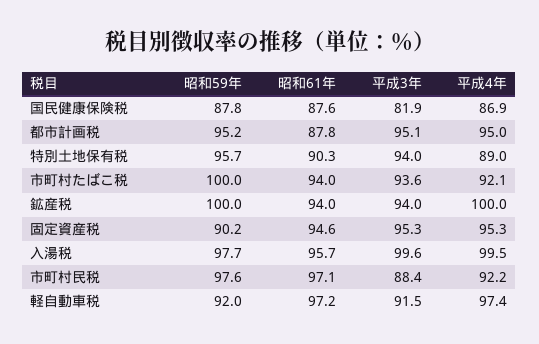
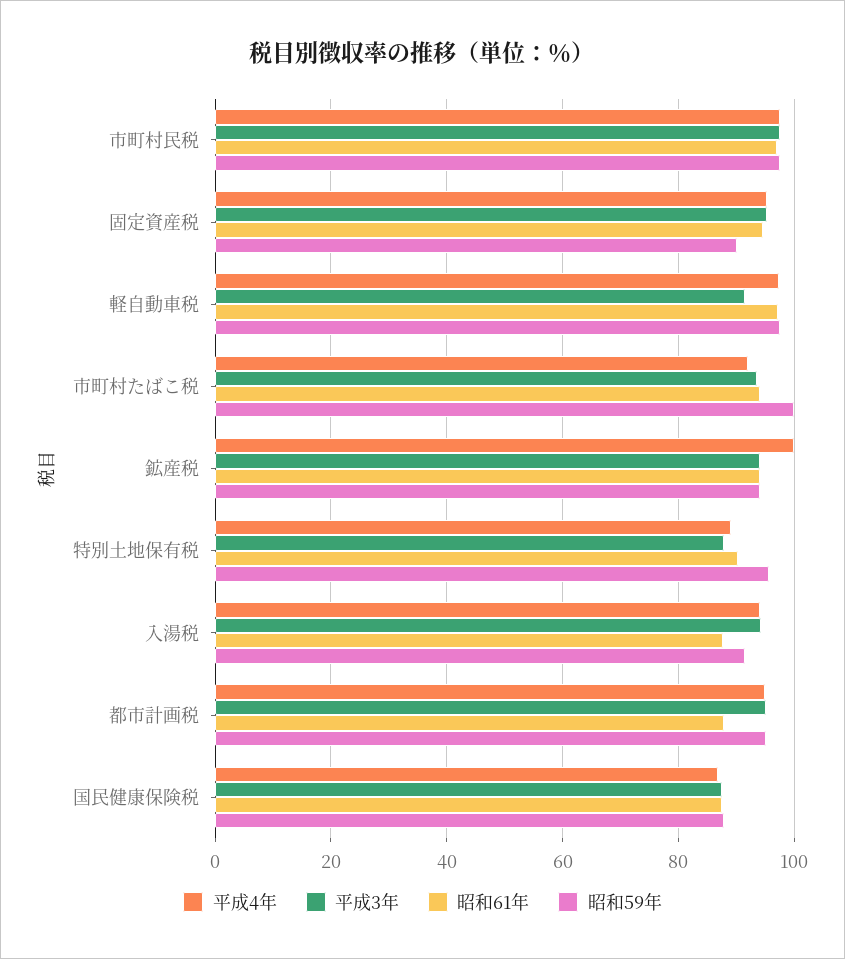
平成3年, 国民健康保険税: 81.9 -> 88
平成3年, 特別土地保有税: 94 -> 88
昭和59年, 鉱産税: 100 -> 94
昭和59年, 入湯税: 97.7 -> 92
昭和61年, 入湯税: 95.7 -> 88
平成3年, 入湯税: 99.6 -> 94
平成4年, 入湯税: 99.5 -> 94
平成3年, 市町村民税: 88.4 -> 98
平成4年, 市町村民税: 92.2 -> 98
昭和59年, 軽自動車税: 92 -> 98

